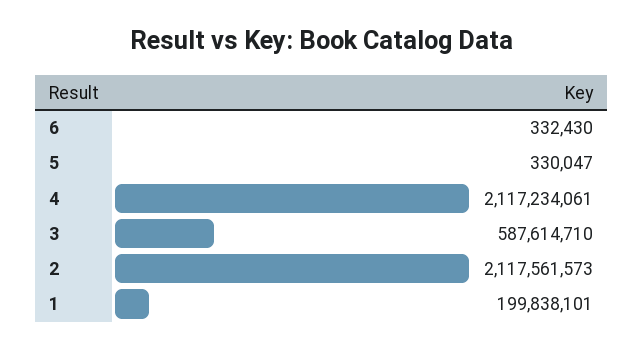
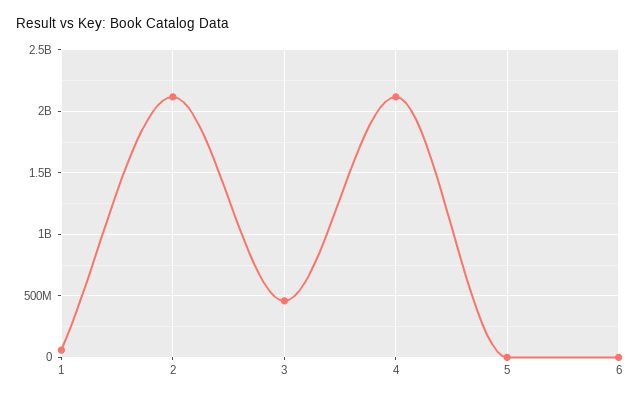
3: 587614710 -> 450000000
1: 199838101 -> 50000000

